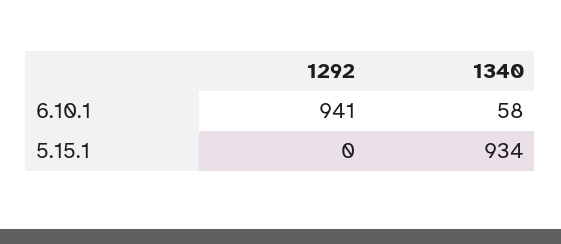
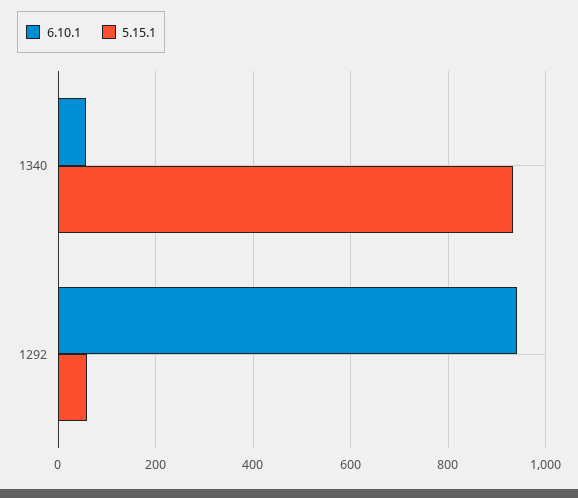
5.15.1, 1292: 0 -> 60

